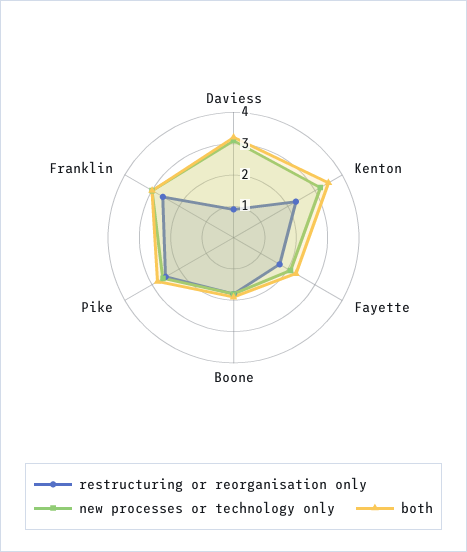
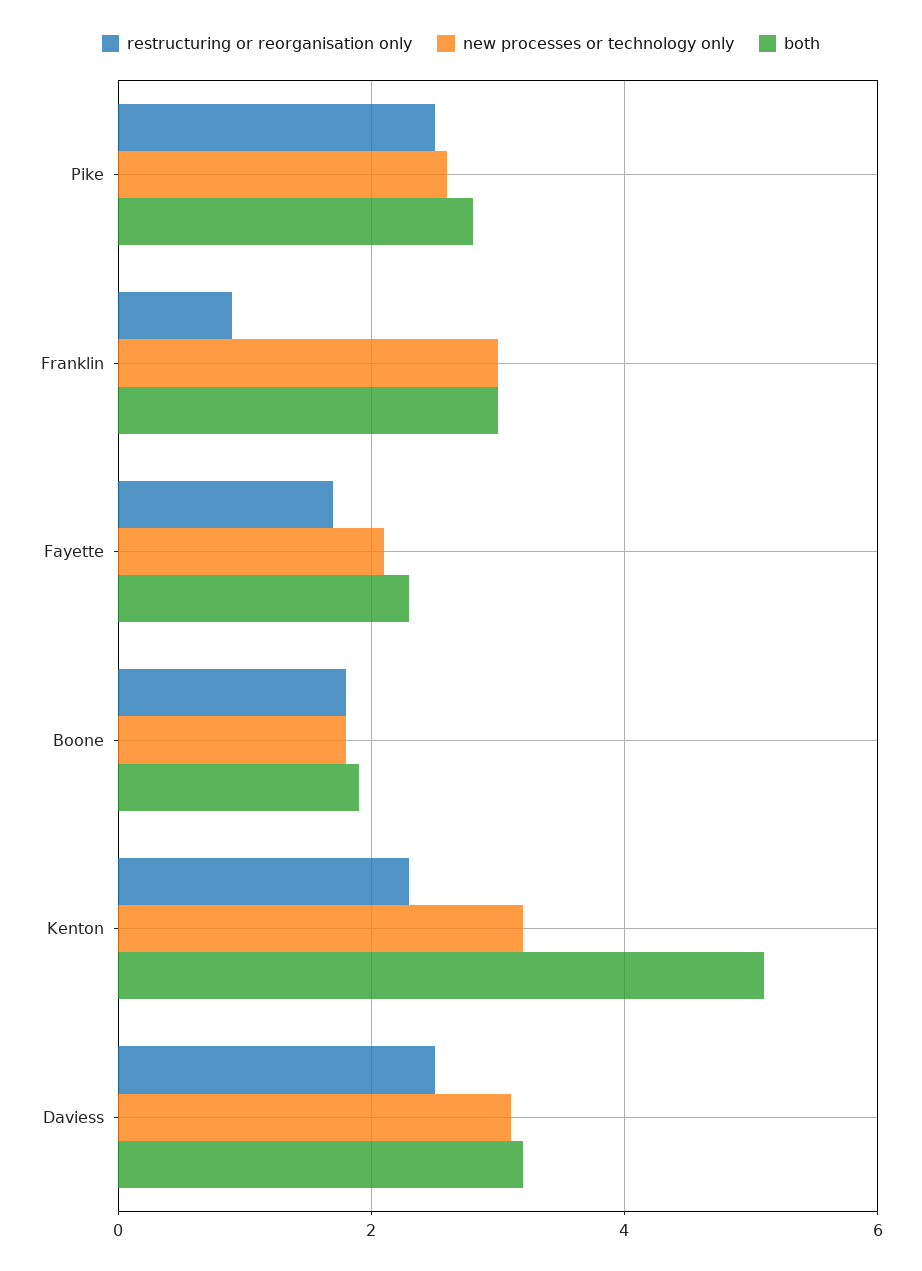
restructuring or reorganisation only, Daviess: 1 -> 2.5
both, Kenton: 3.5 -> 5
restructuring or reorganisation only, Franklin: 2.5 -> 1

